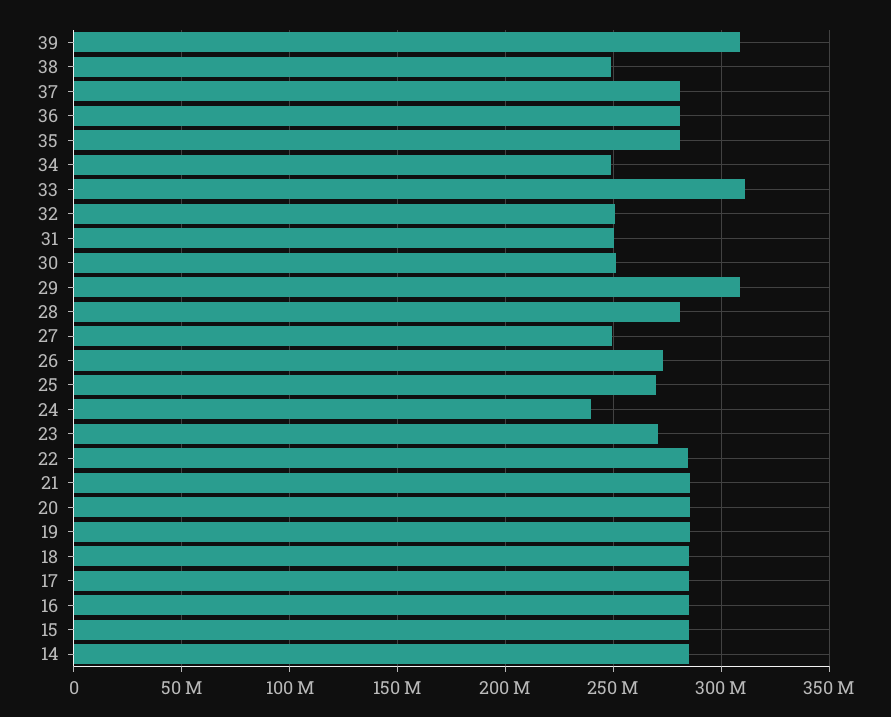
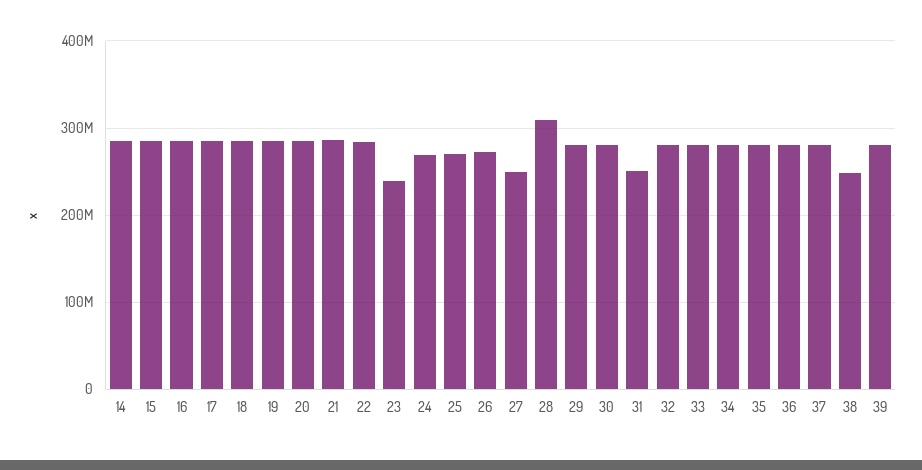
39: 310000000 -> 280000000
34: 250000000 -> 280000000
33: 310000000 -> 280000000
32: 250000000 -> 280000000
30: 250000000 -> 280000000
29: 310000000 -> 280000000
28: 280000000 -> 310000000
24: 240000000 -> 270000000
23: 270000000 -> 240000000

